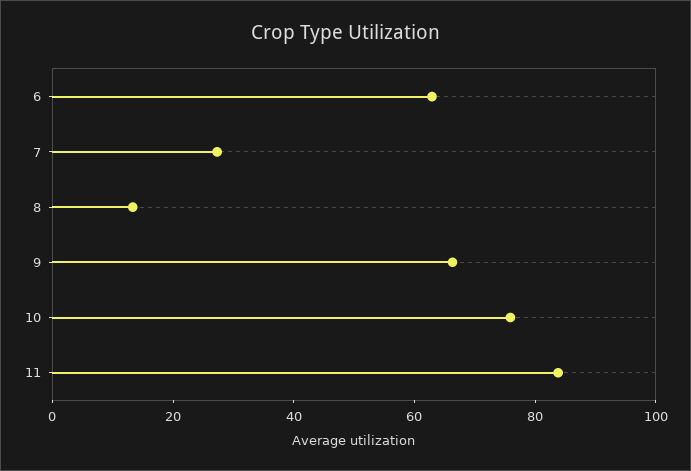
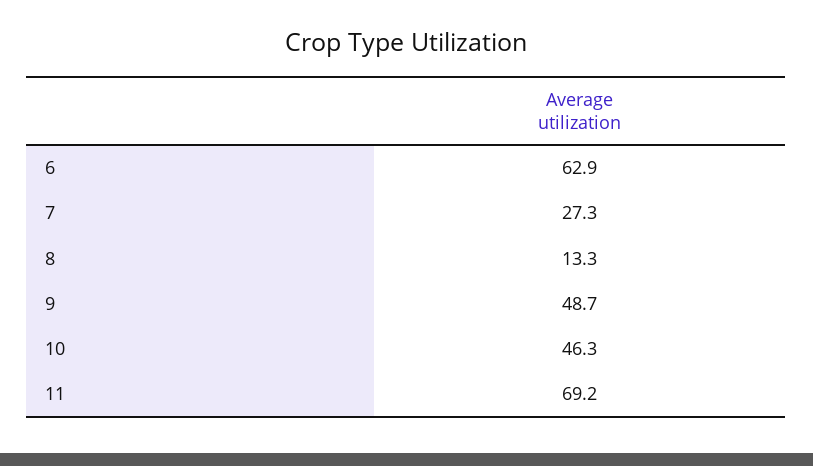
9: 65 -> 48.7
10: 75 -> 46.3
11: 85 -> 69.2

